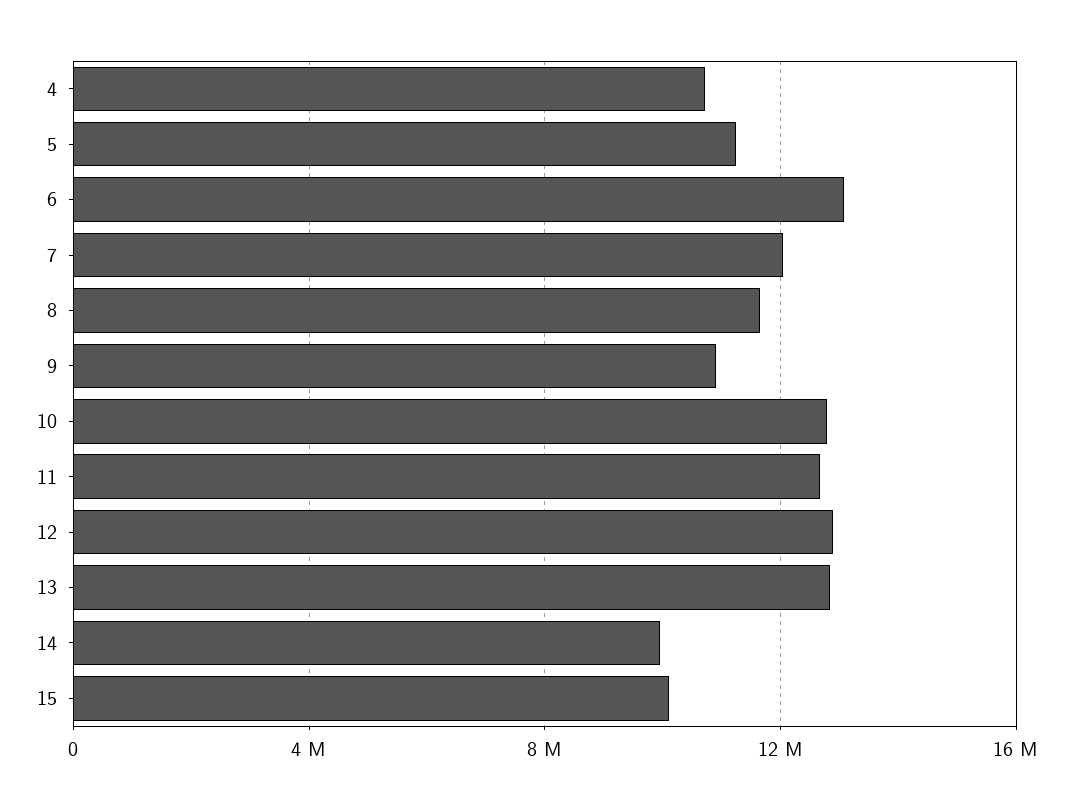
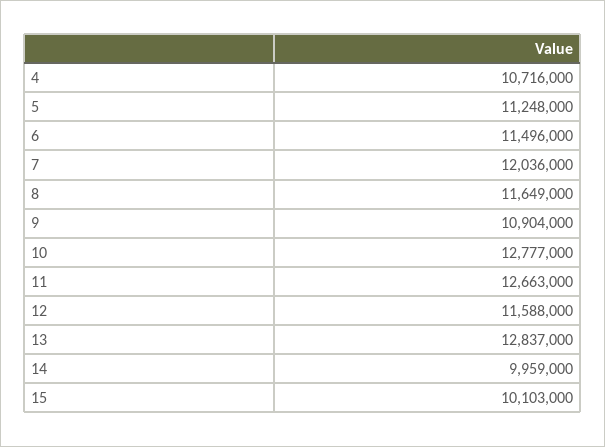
6: 13000000 -> 11496000
12: 13000000 -> 11588000

